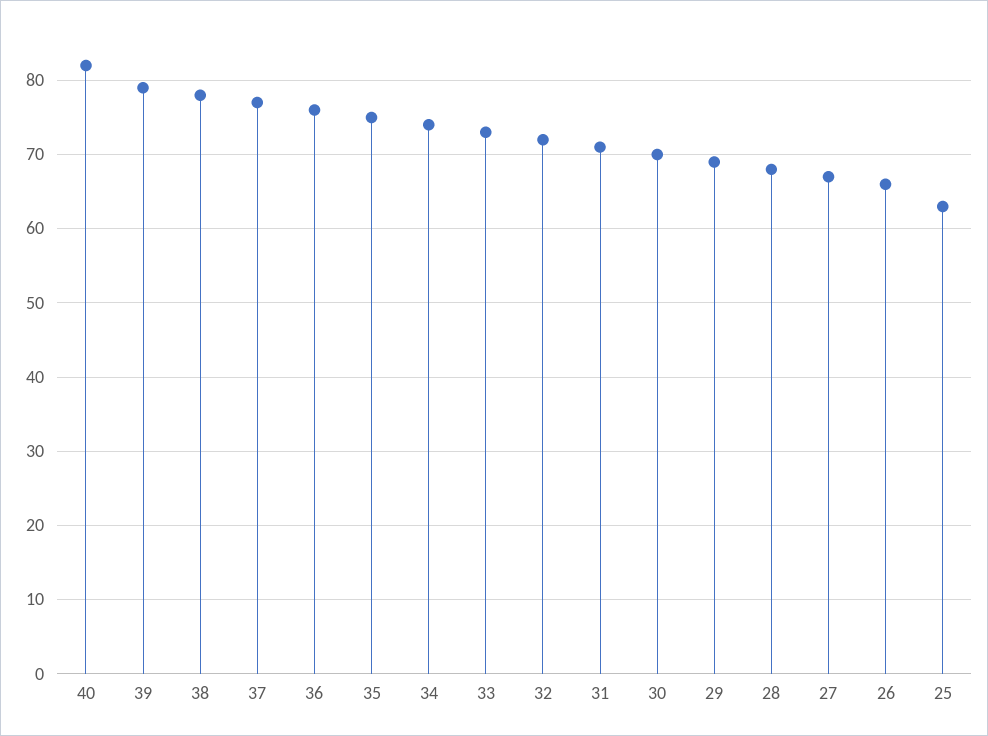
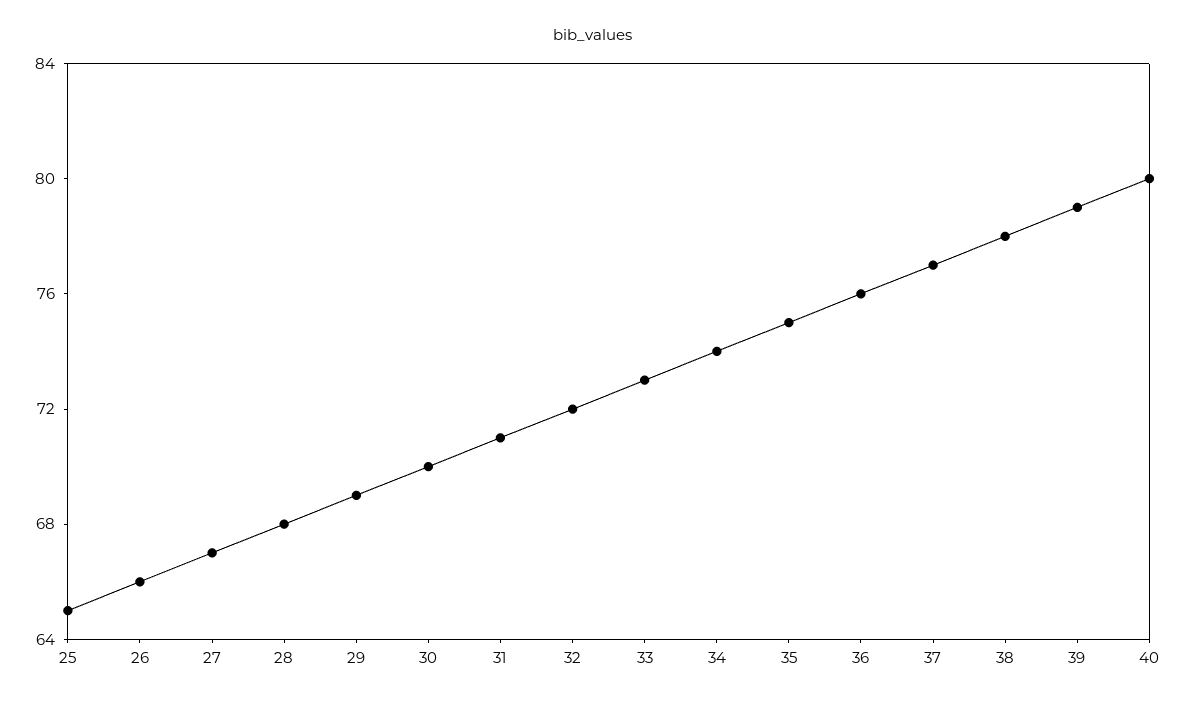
40: 82 -> 80
25: 63 -> 65

